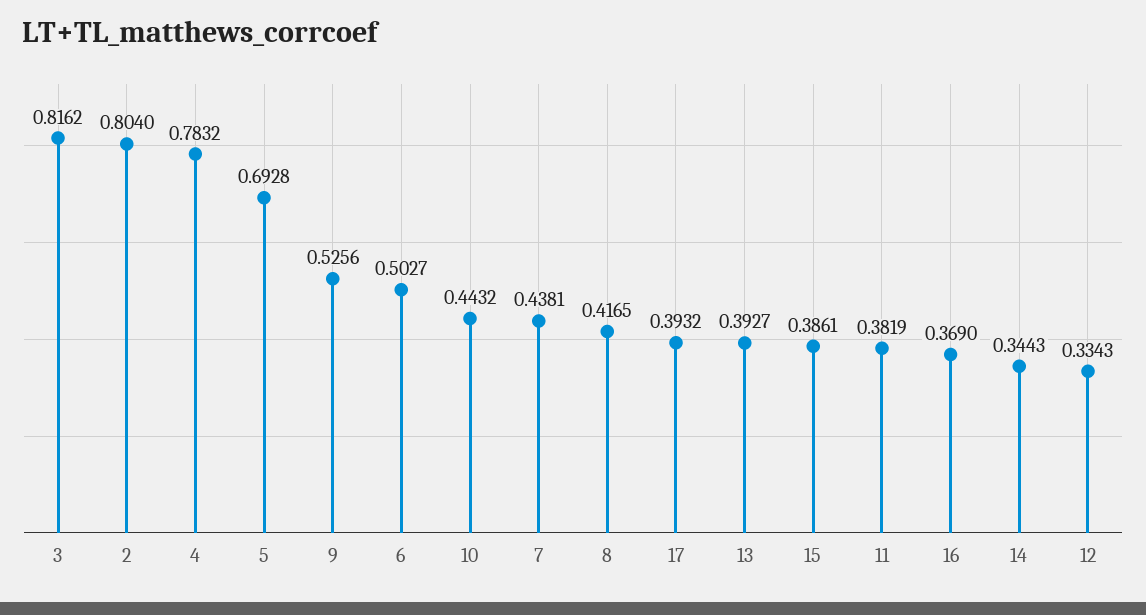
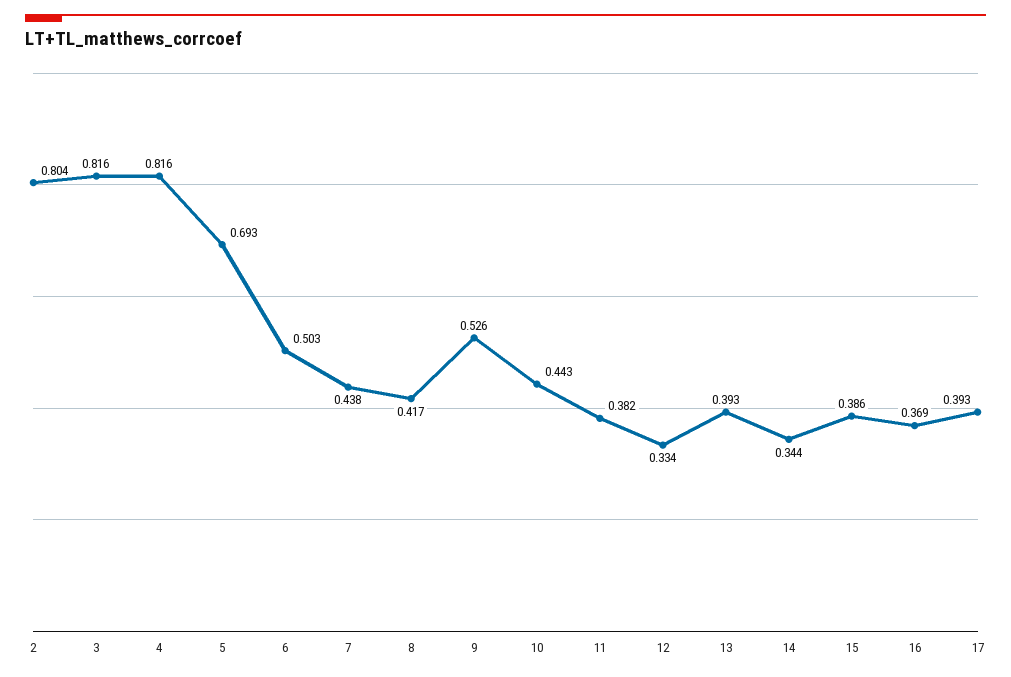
4: 0.7832 -> 0.816

